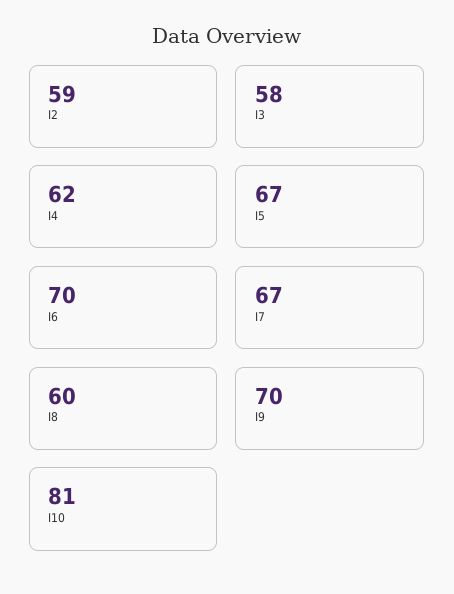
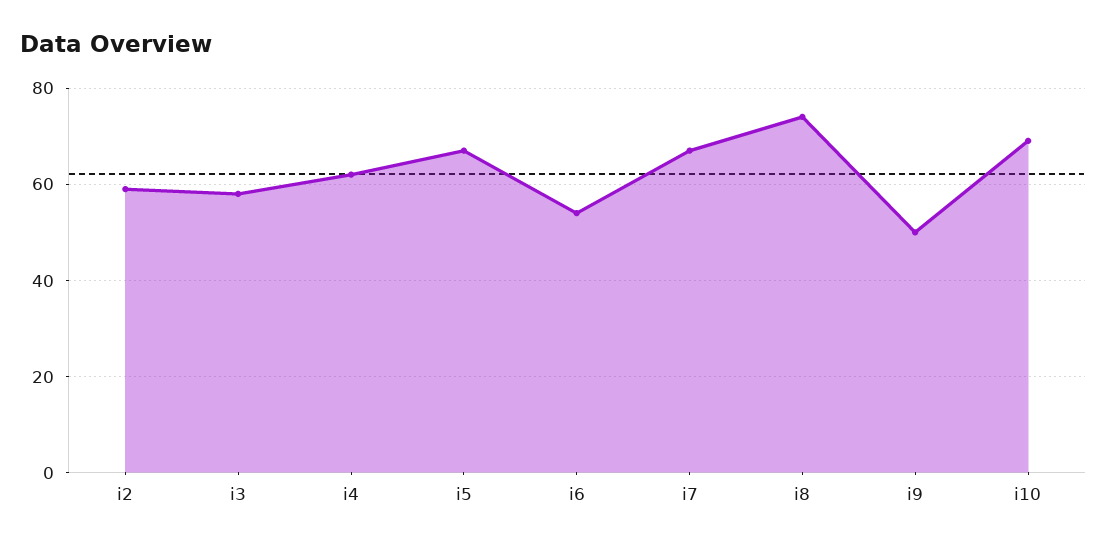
I6: 70 -> 55
I8: 60 -> 75
I9: 70 -> 50
I10: 81 -> 70

